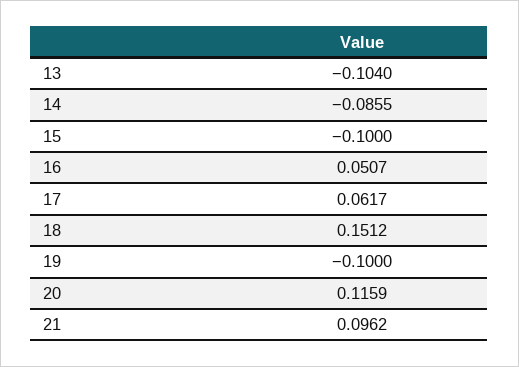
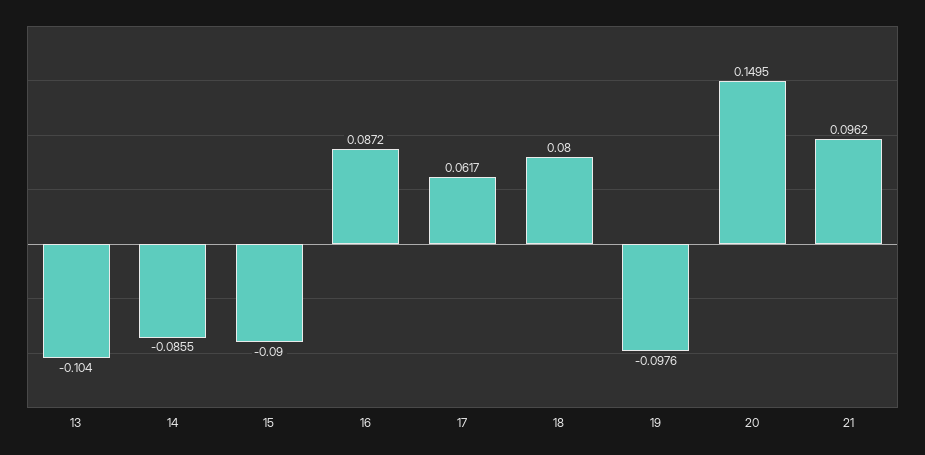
15: -0.1 -> -0.09
16: 0.0507 -> 0.0872
18: 0.1512 -> 0.08
19: -0.1 -> -0.0976
20: 0.1159 -> 0.1495

